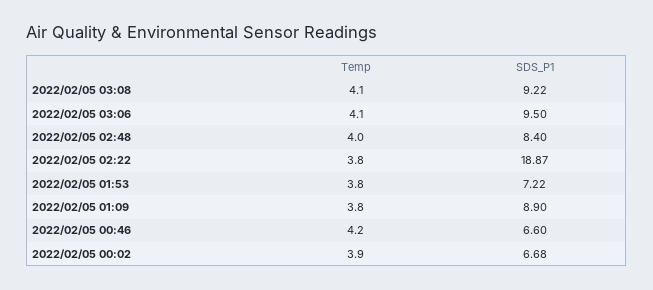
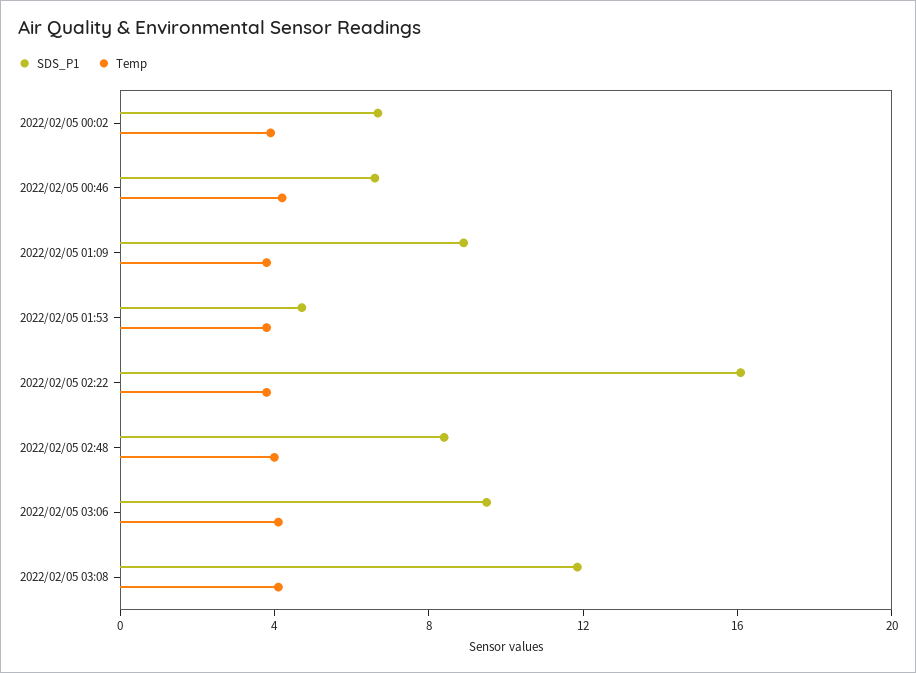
SDS_P1, 2022/02/05 03:08: 9.22 -> 12
SDS_P1, 2022/02/05 02:22: 18.87 -> 16
SDS_P1, 2022/02/05 01:53: 7.22 -> 5

